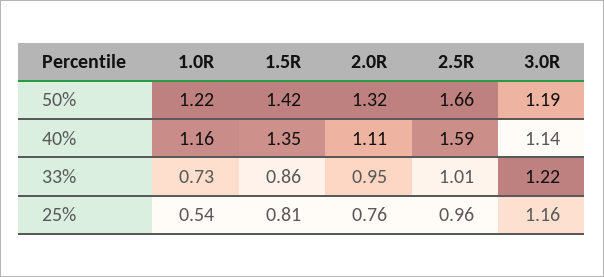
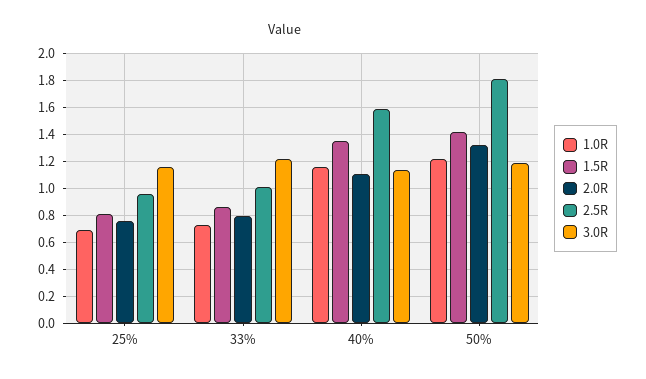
2.5R, 50%: 1.66 -> 1.8
2.0R, 33%: 0.95 -> 0.8
1.0R, 25%: 0.54 -> 0.7

